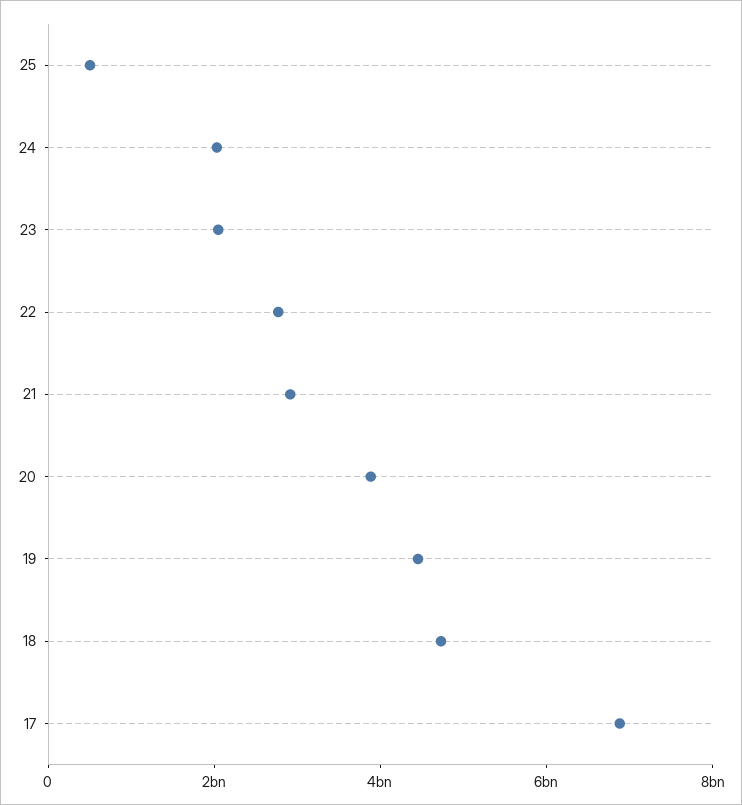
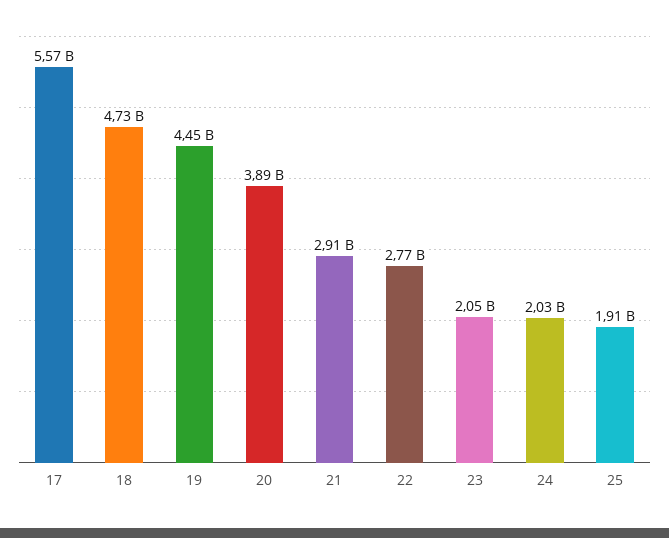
25: 500000000 -> 1910000000
17: 7000000000 -> 5570000000

